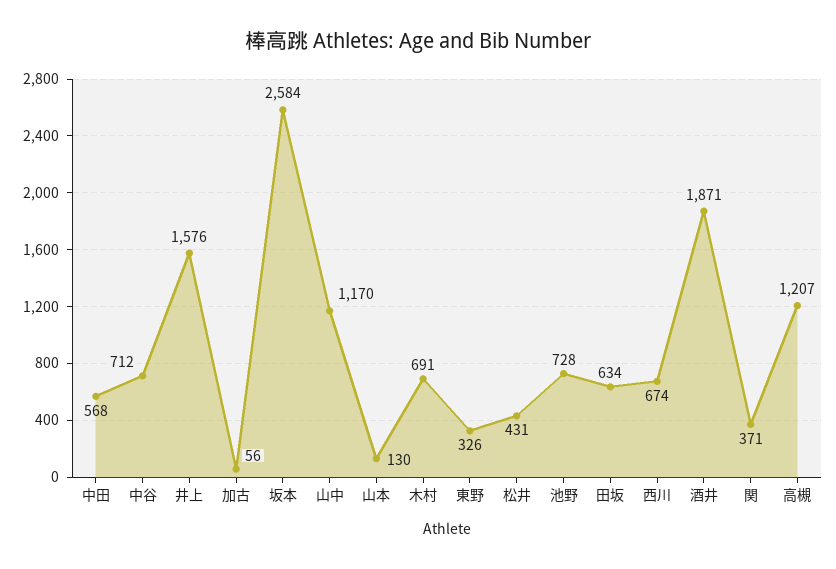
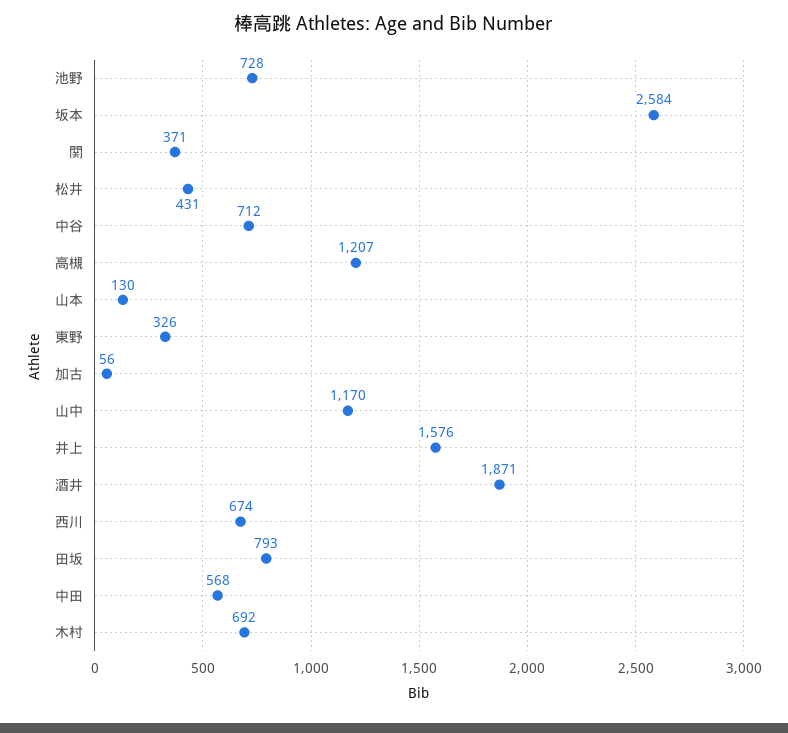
木村: 691 -> 692
田坂: 634 -> 793

